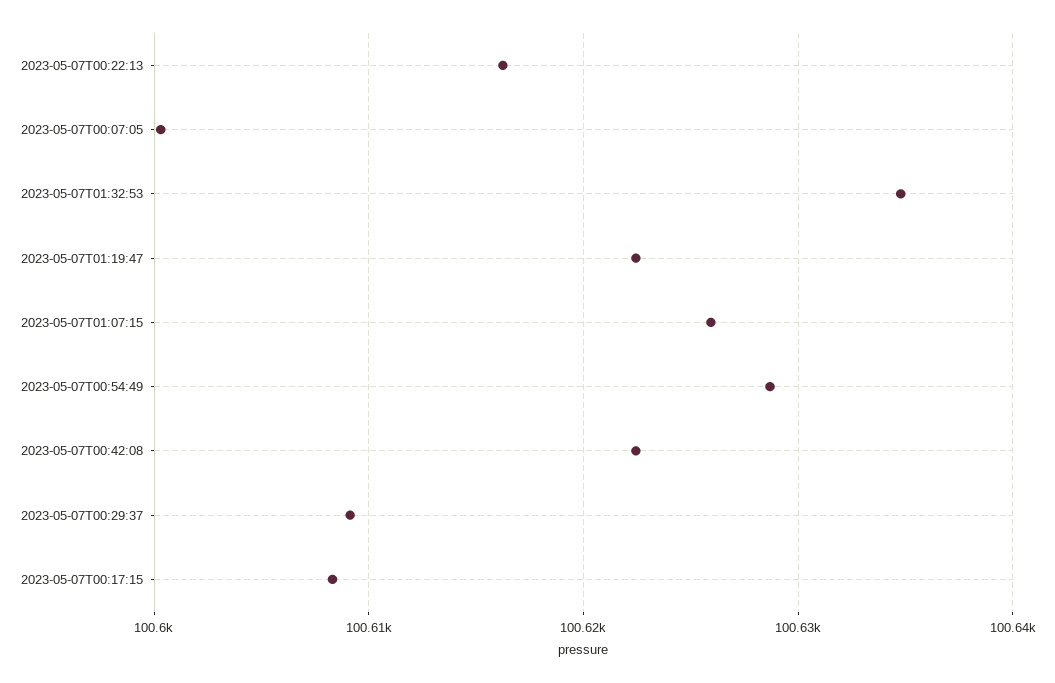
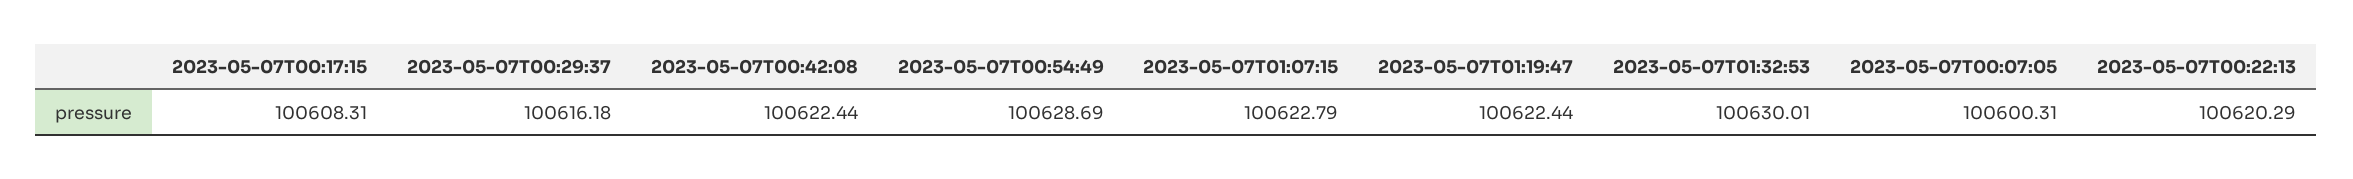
2023-05-07T00:22:13: 100616 -> 100620.29
2023-05-07T01:32:53: 100635 -> 100630.01
2023-05-07T01:07:15: 100626 -> 100622.79
2023-05-07T00:29:37: 100609 -> 100616.18

